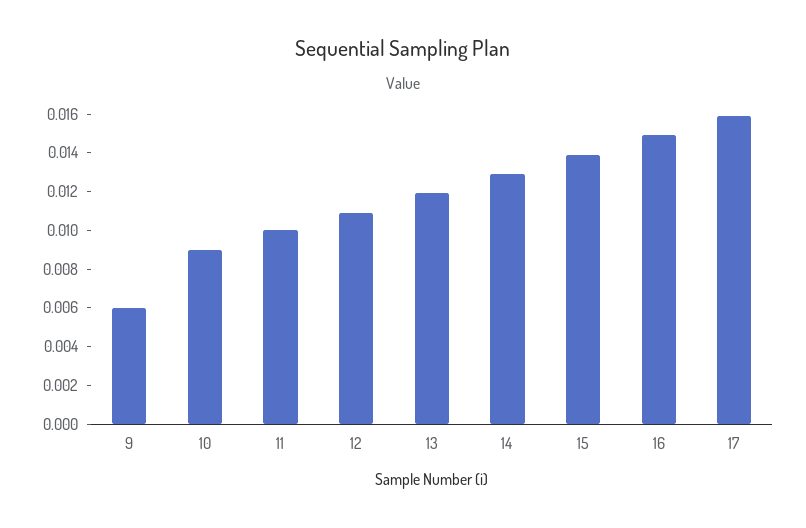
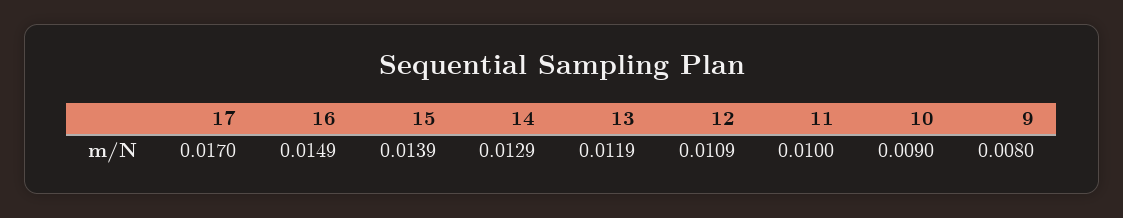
9: 0.006 -> 0.008
17: 0.016 -> 0.017

